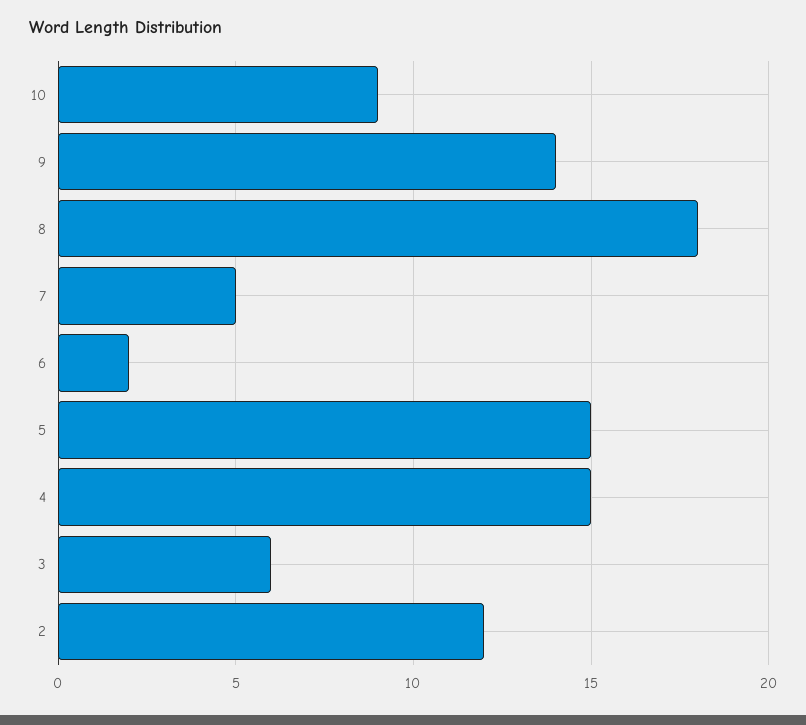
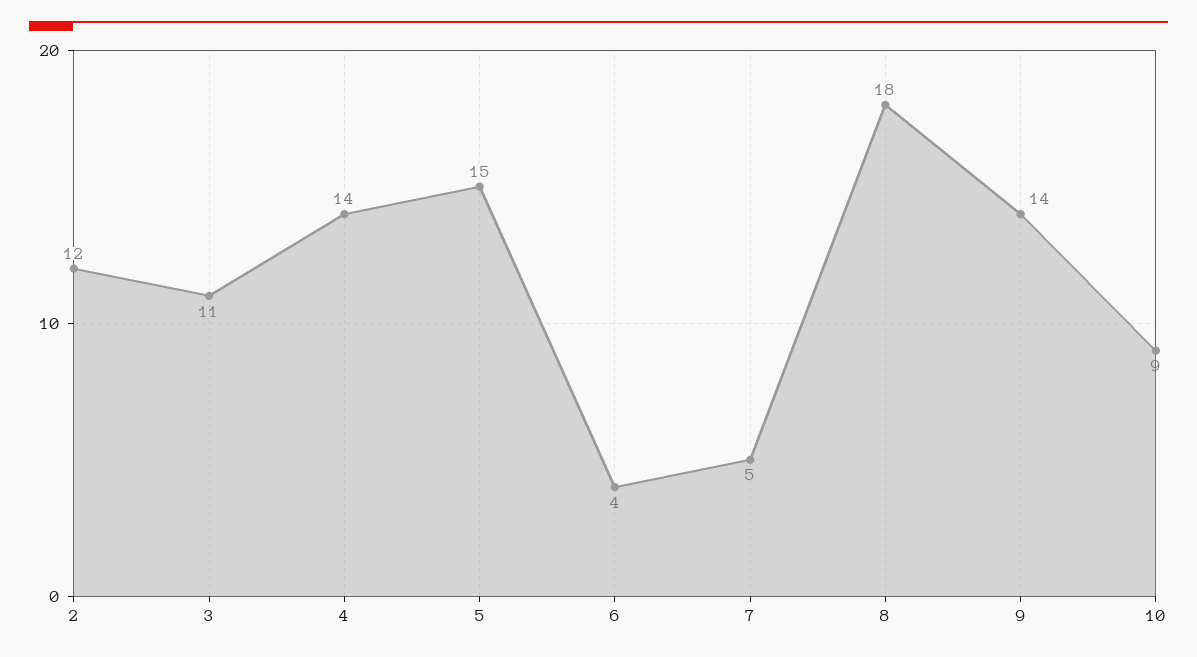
6: 2 -> 4
4: 15 -> 14
3: 6 -> 11

